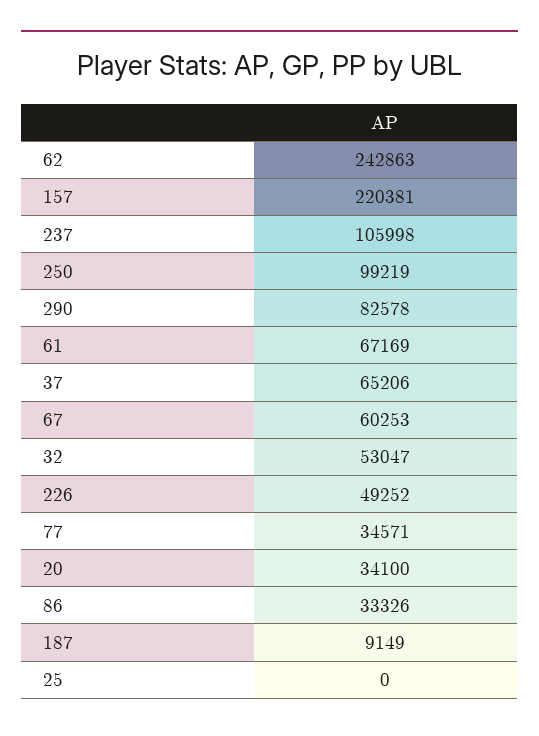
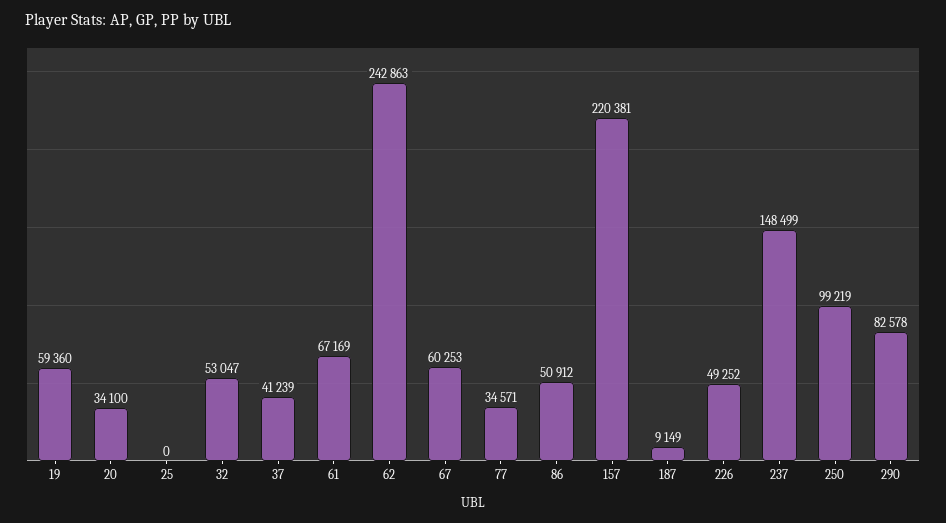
237: 105998 -> 148499
37: 65206 -> 41239
86: 33326 -> 50912
19: none -> 59360

